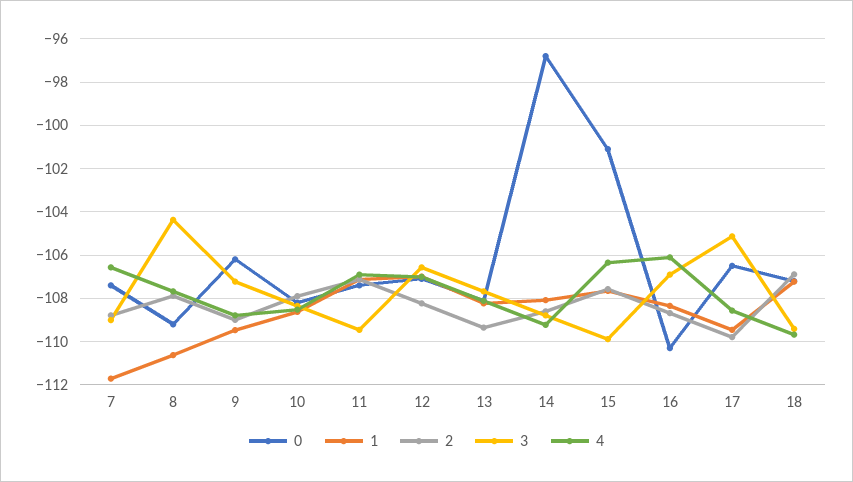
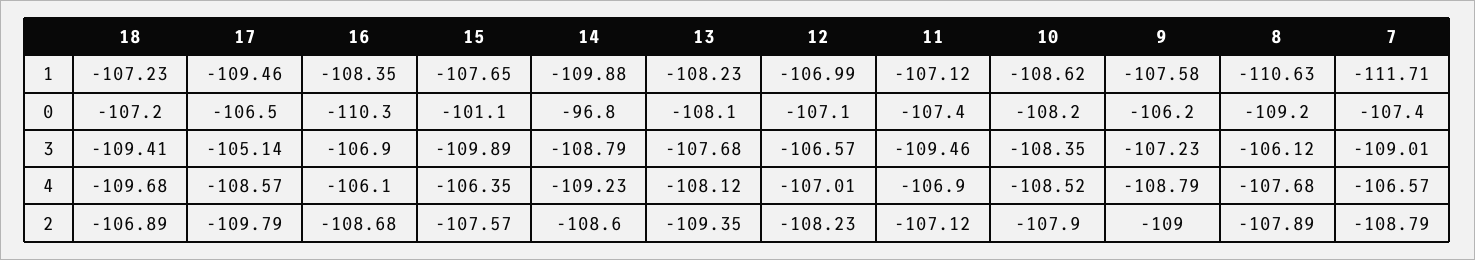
3, 8: -104.5 -> -106.12
1, 9: -109.5 -> -107.58
1, 14: -108 -> -109.88

